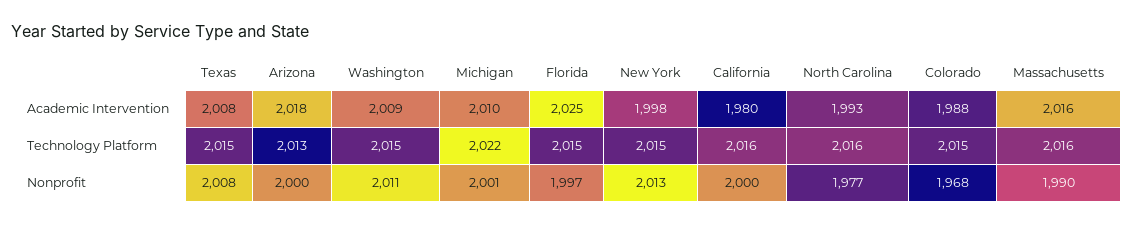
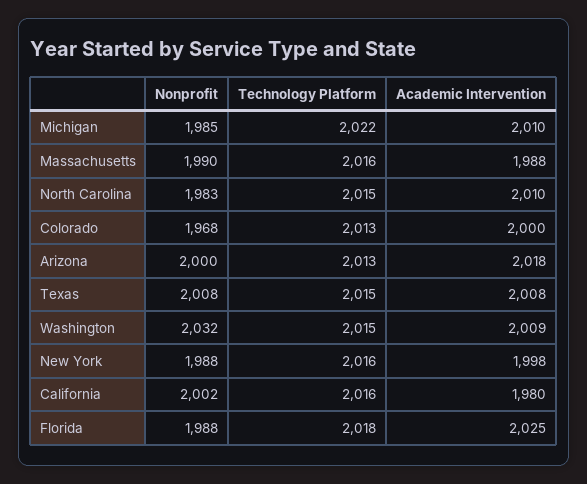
North Carolina, Academic Intervention: 1993 -> 2010
Colorado, Academic Intervention: 1988 -> 2000
Massachusetts, Academic Intervention: 2016 -> 1988
Florida, Technology Platform: 2015 -> 2018
New York, Technology Platform: 2015 -> 2016
North Carolina, Technology Platform: 2016 -> 2015
Colorado, Technology Platform: 2015 -> 2013
Washington, Nonprofit: 2011 -> 2032
Michigan, Nonprofit: 2001 -> 1985
Florida, Nonprofit: 1997 -> 1988
New York, Nonprofit: 2013 -> 1988
California, Nonprofit: 2000 -> 2002
North Carolina, Nonprofit: 1977 -> 1983

